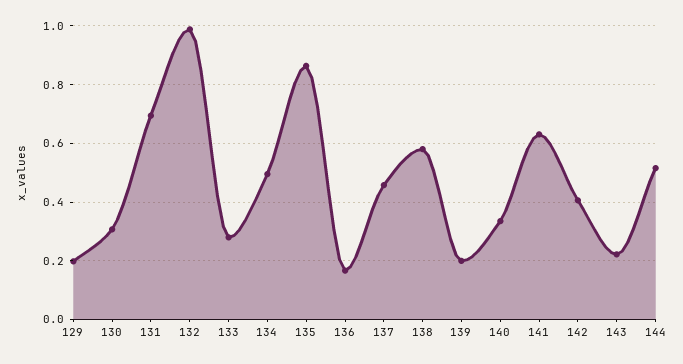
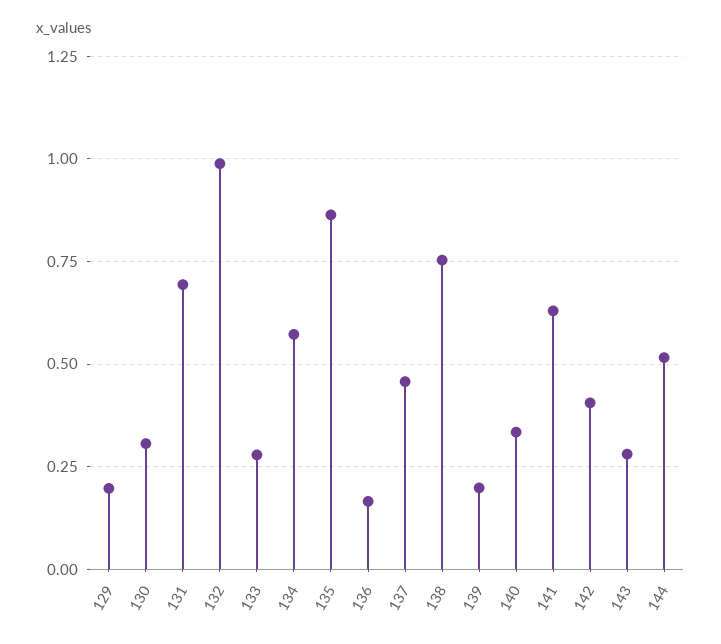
134: 0.5 -> 0.575
138: 0.575 -> 0.75
143: 0.225 -> 0.275

